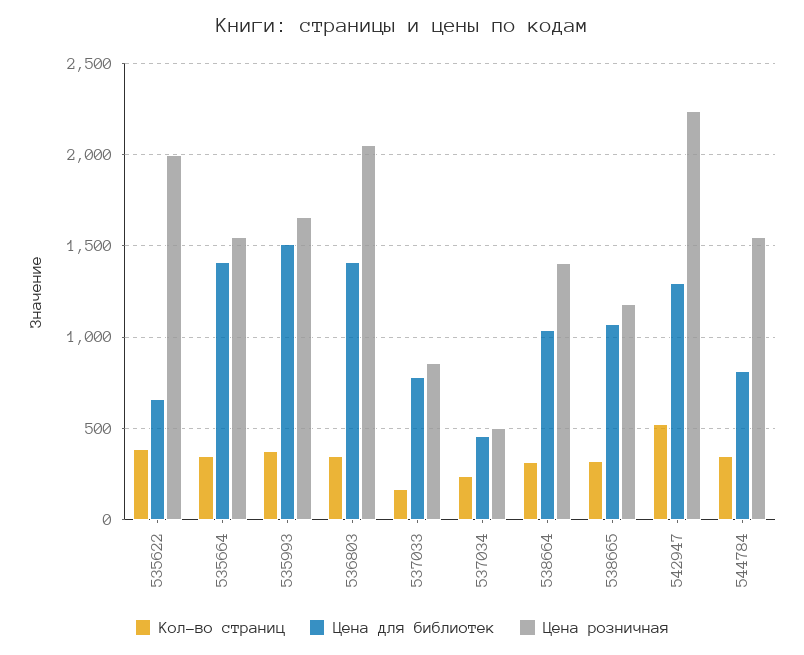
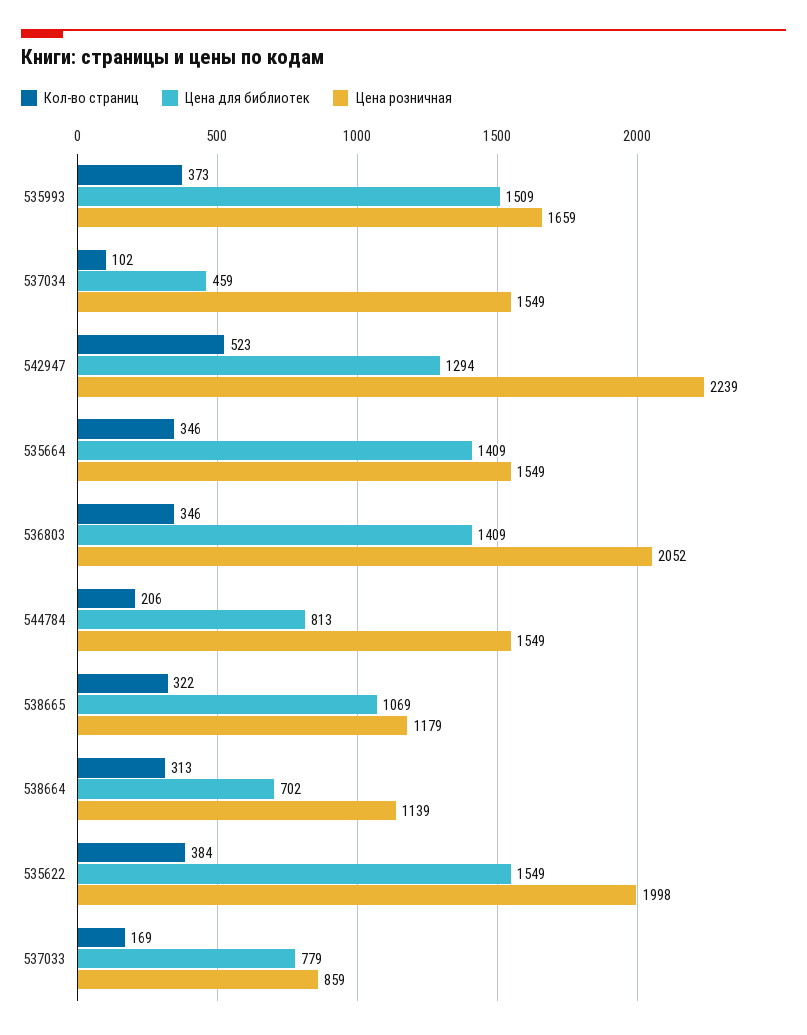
Цена для библиотек, 535622: 650 -> 1549
Кол-во страниц, 537034: 250 -> 102
Цена розничная, 537034: 500 -> 1549
Цена для библиотек, 538664: 1050 -> 702
Цена розничная, 538664: 1400 -> 1139
Кол-во страниц, 544784: 350 -> 206

